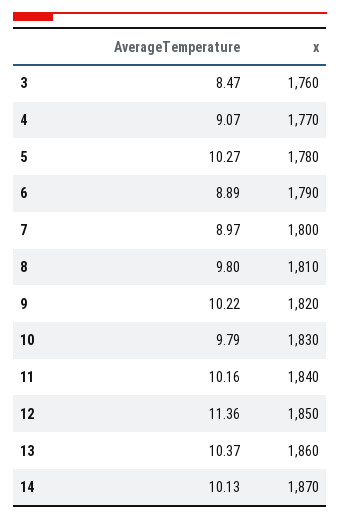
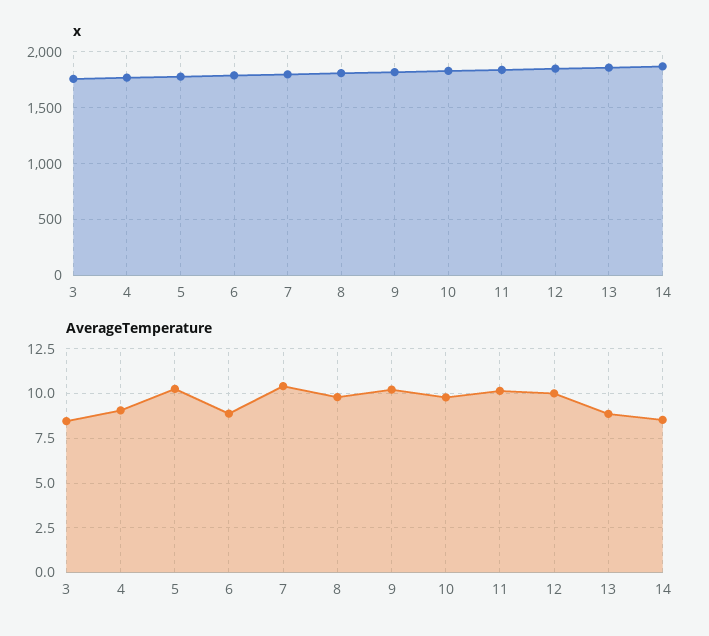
AverageTemperature, 7: 8.97 -> 10.5
AverageTemperature, 12: 11.36 -> 10
AverageTemperature, 13: 10.37 -> 9
AverageTemperature, 14: 10.13 -> 8.5

